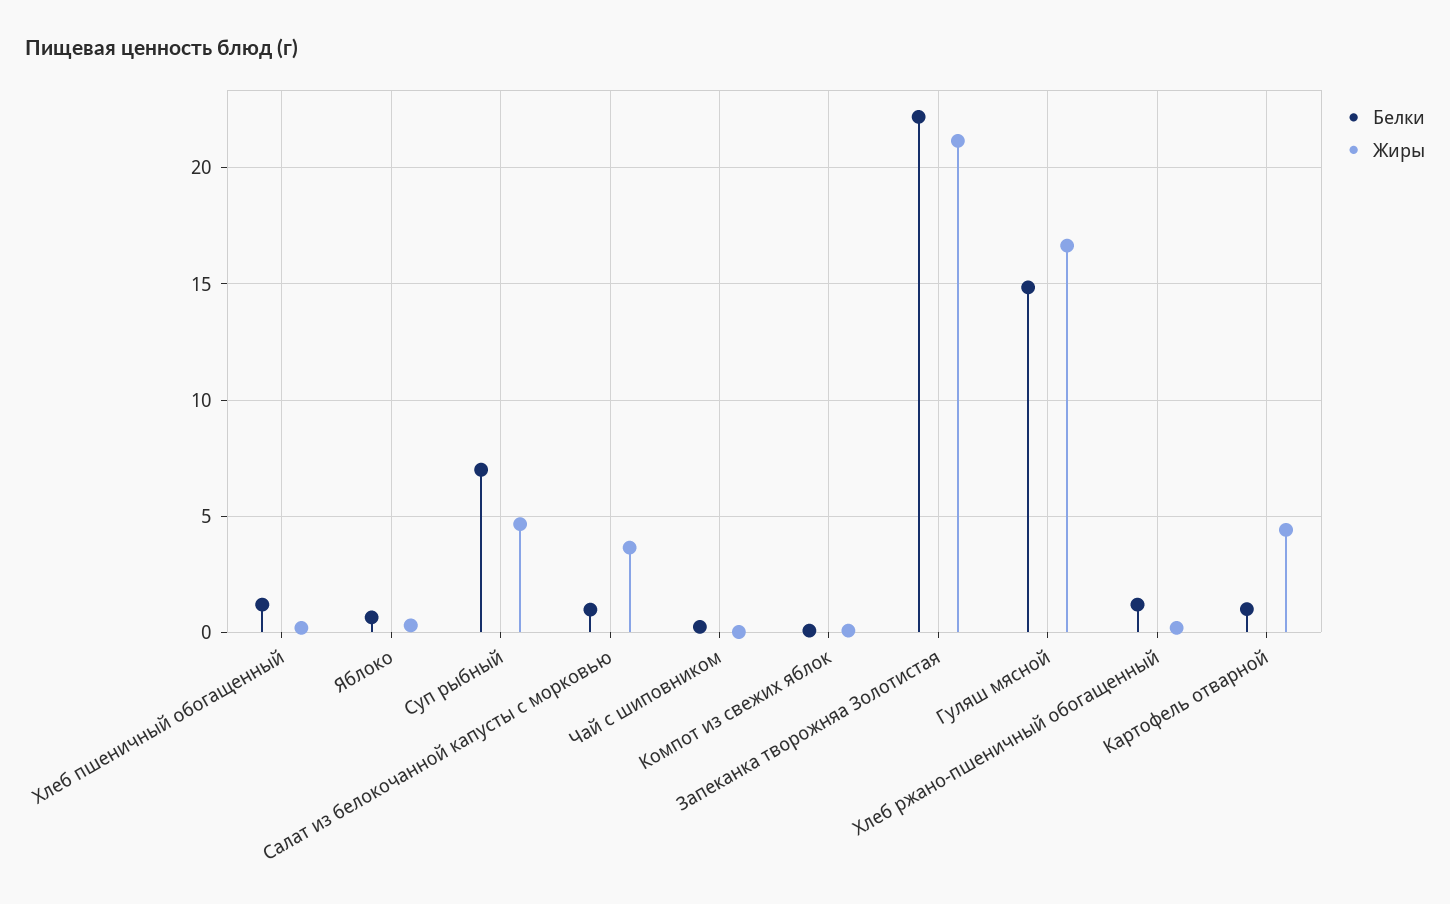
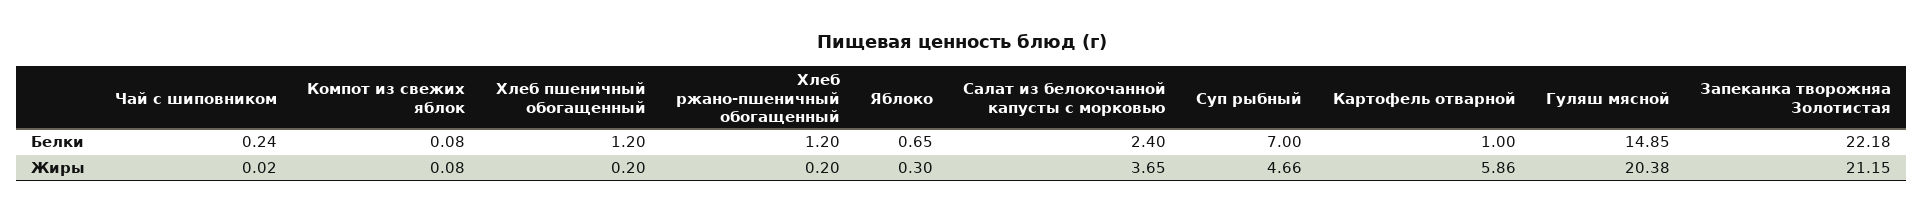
Белки, Салат из белокочанной капусты с морковью: 1 -> 2.4
Жиры, Гуляш мясной: 16.5 -> 20.38
Жиры, Картофель отварной: 4.5 -> 5.86

